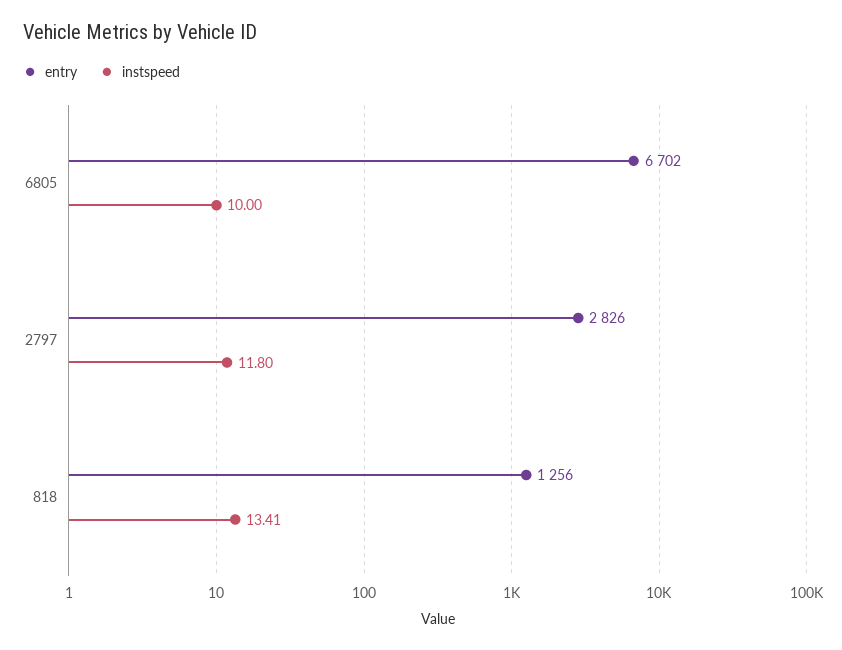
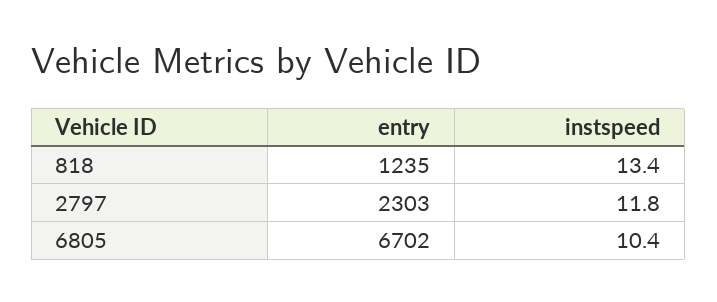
instspeed, 6805: 10 -> 10.4
entry, 2797: 2826 -> 2303
entry, 818: 1256 -> 1235

